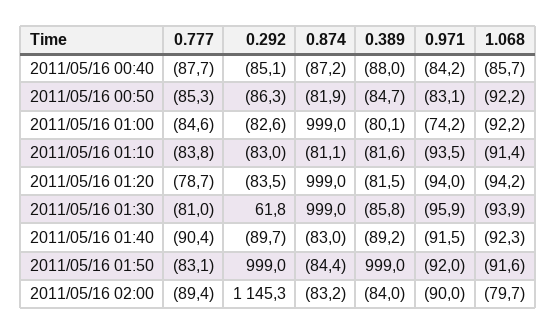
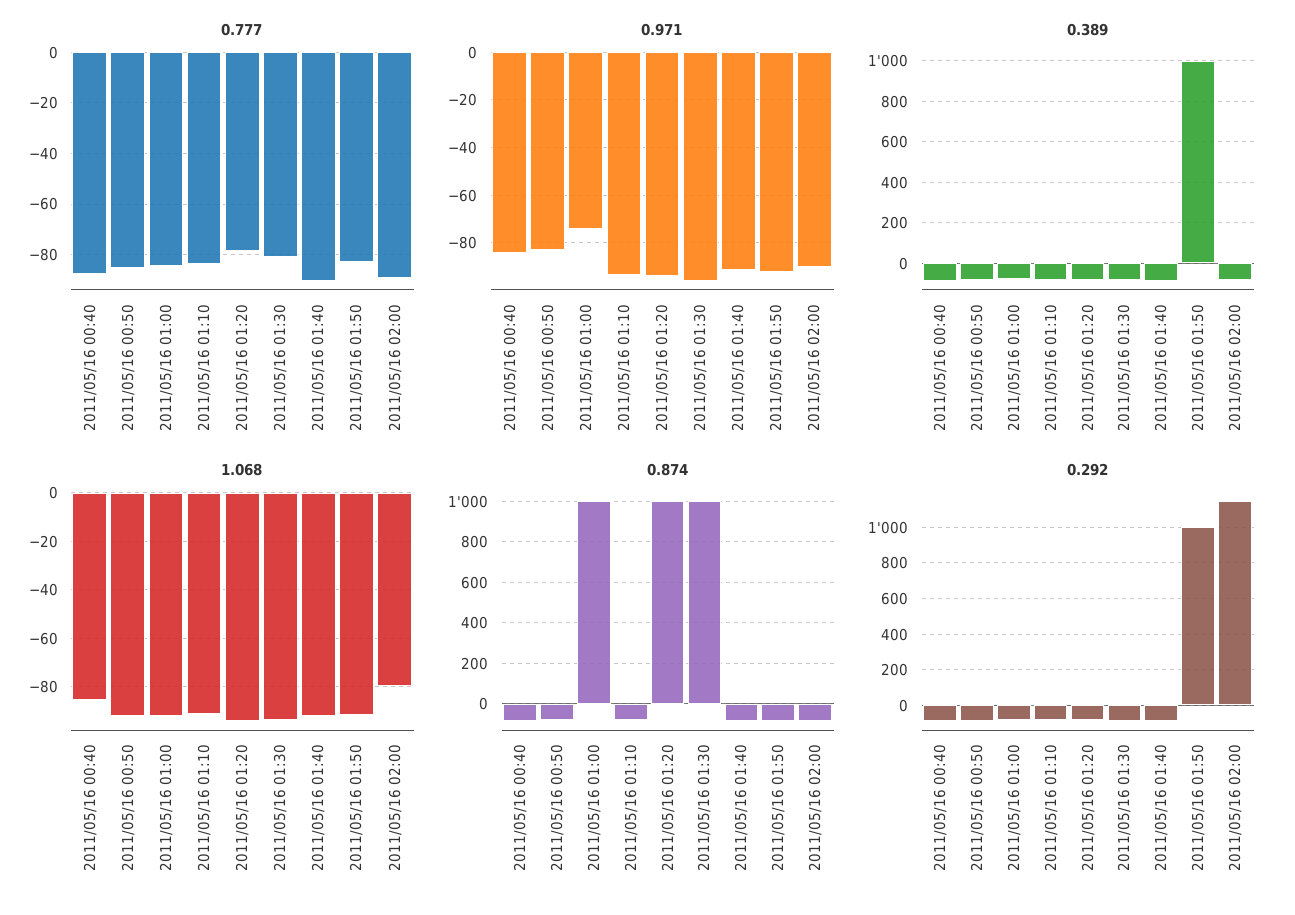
0.292, 2011/05/16 01:30: 61.8 -> -100

